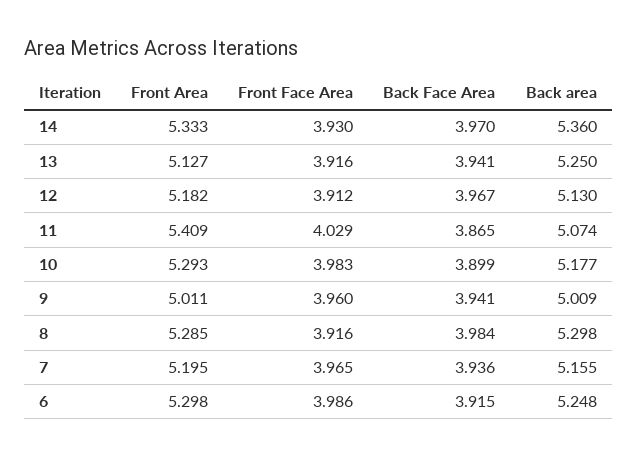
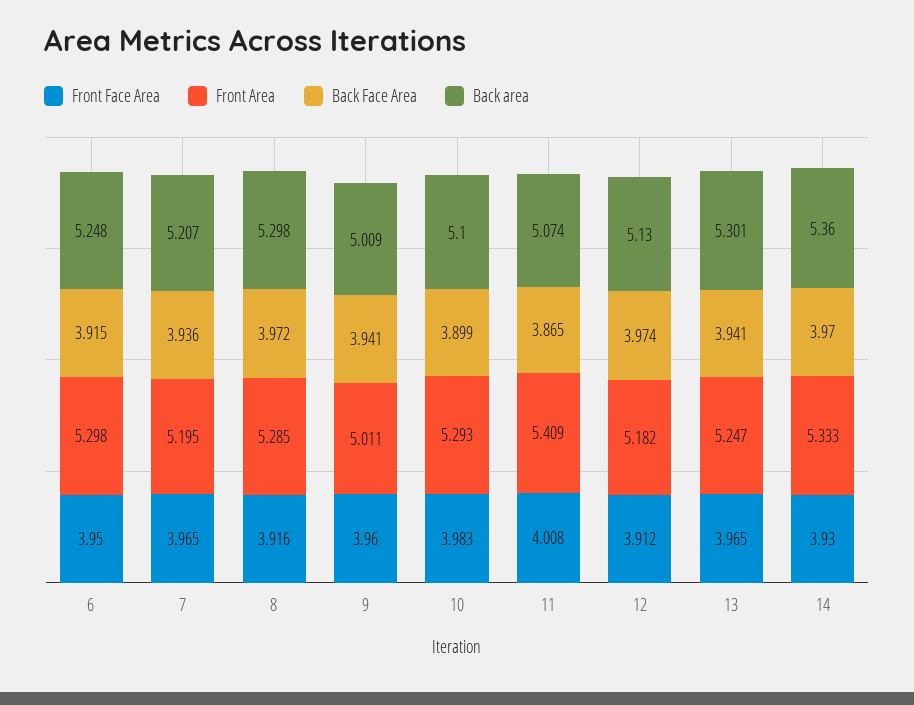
Front Area, 13: 5.127 -> 5.247
Front Face Area, 13: 3.916 -> 3.965
Back area, 13: 5.25 -> 5.301
Back Face Area, 12: 3.967 -> 3.974
Front Face Area, 11: 4.029 -> 4.008
Back area, 10: 5.177 -> 5.1
Back Face Area, 8: 3.984 -> 3.972
Back area, 7: 5.155 -> 5.207
Front Face Area, 6: 3.986 -> 3.95

